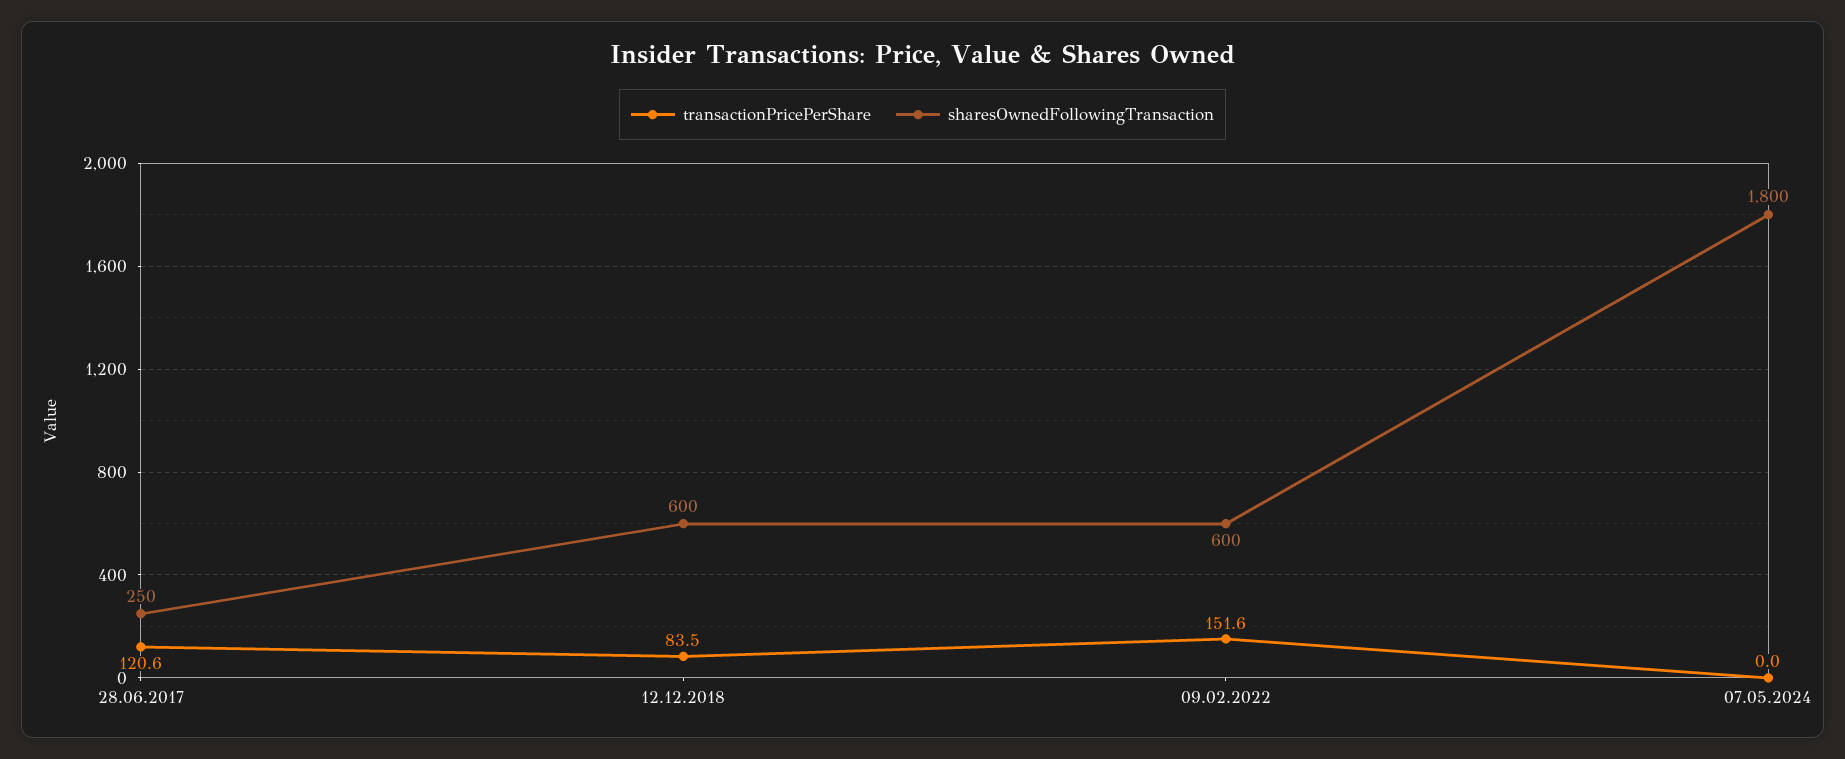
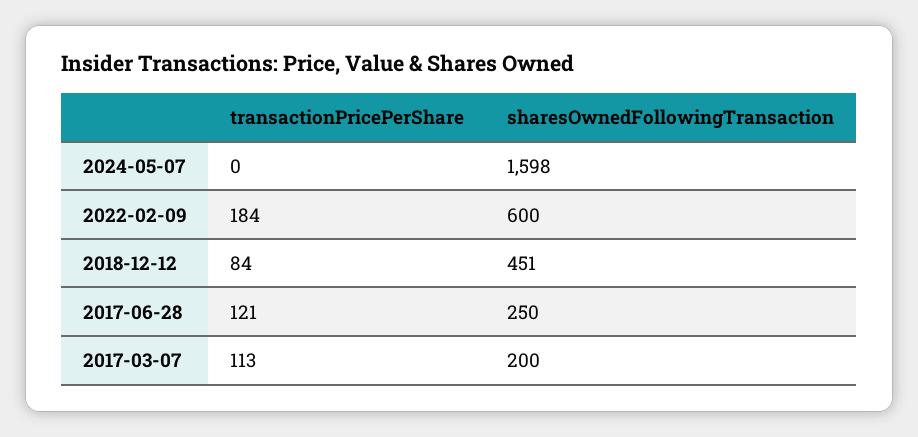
sharesOwnedFollowingTransaction, 12.12.2018: 600 -> 451
transactionPricePerShare, 09.02.2022: 151.6 -> 184
sharesOwnedFollowingTransaction, 07.05.2024: 1800 -> 1598
transactionPricePerShare, 2017-03-07: none -> 113
sharesOwnedFollowingTransaction, 2017-03-07: none -> 200

